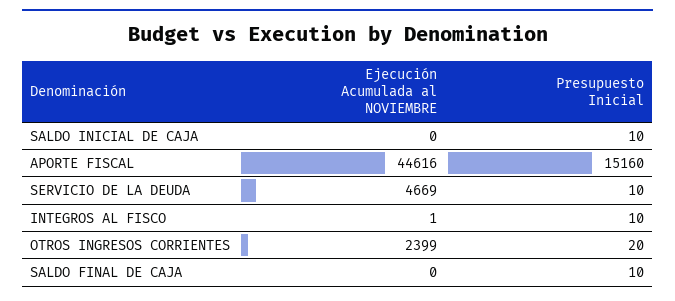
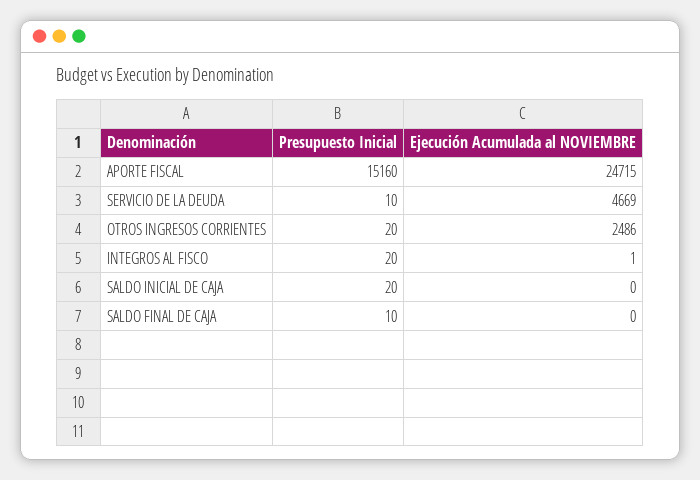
Presupuesto Inicial, SALDO INICIAL DE CAJA: 10 -> 20
Ejecución Acumulada al NOVIEMBRE, APORTE FISCAL: 44616 -> 24715
Presupuesto Inicial, INTEGROS AL FISCO: 10 -> 20
Ejecución Acumulada al NOVIEMBRE, OTROS INGRESOS CORRIENTES: 2399 -> 2486

